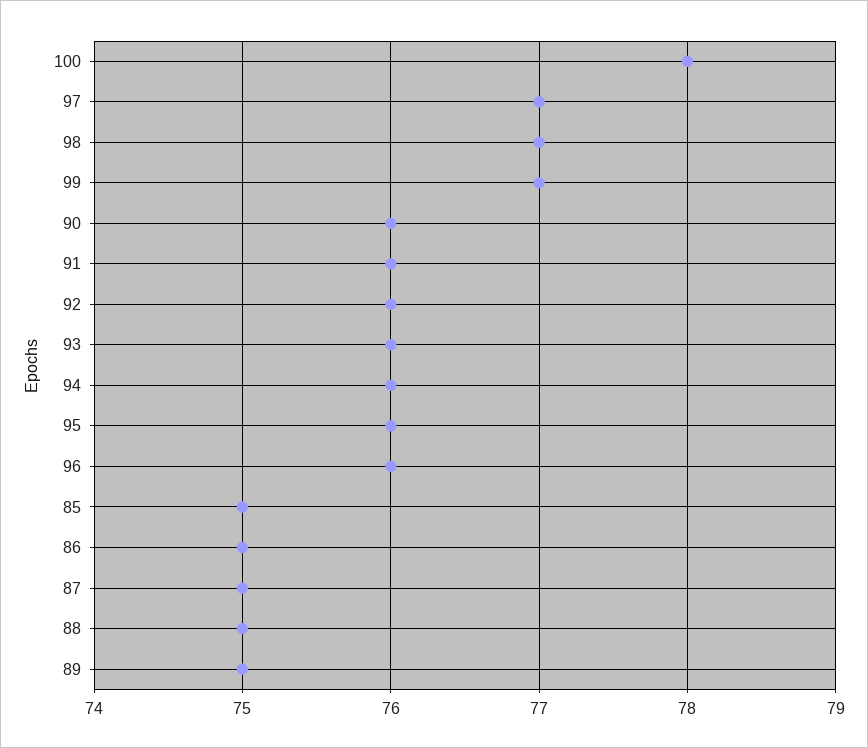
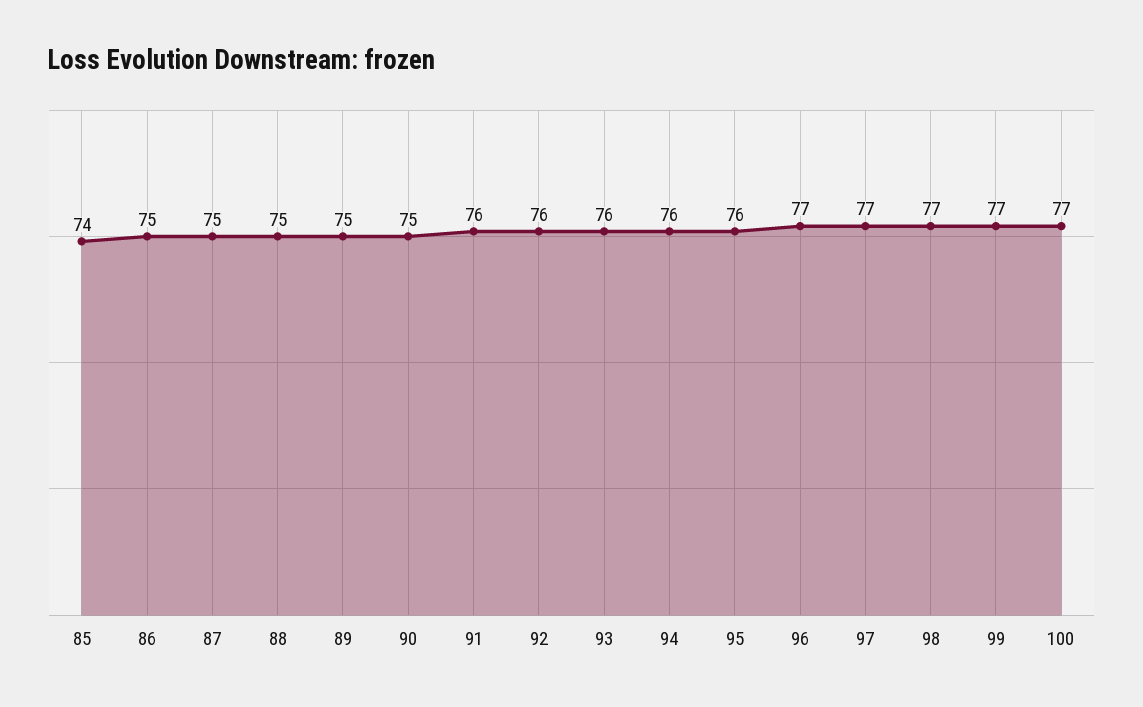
100: 78 -> 77
90: 76 -> 75
96: 76 -> 77
85: 75 -> 74

